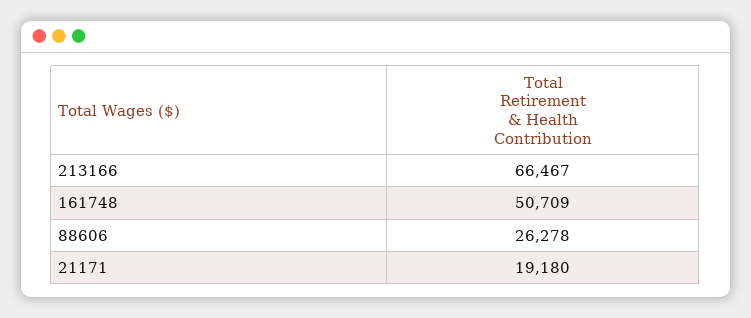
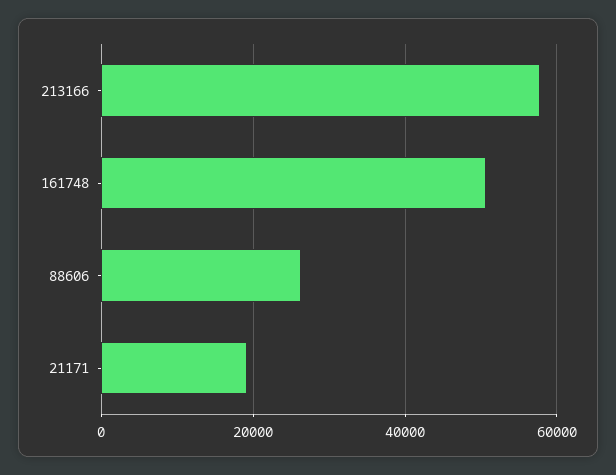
213166: 66467 -> 58000

